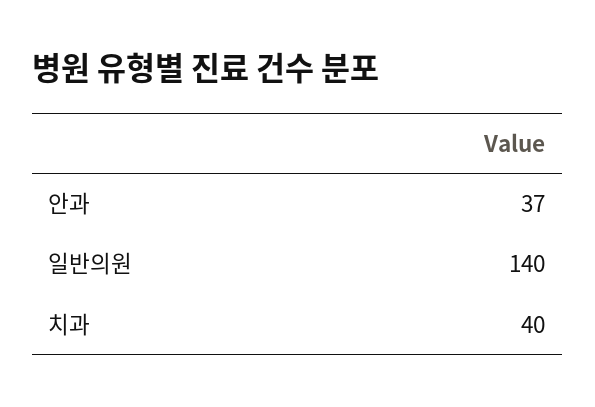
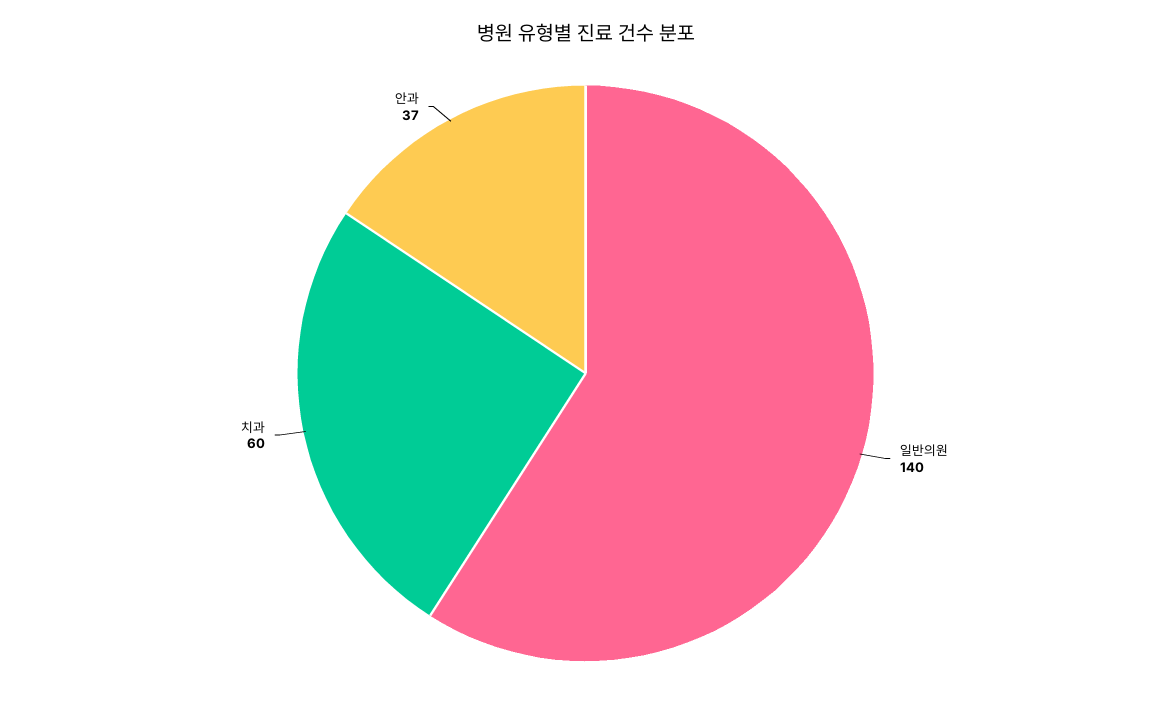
치과: 40 -> 60

